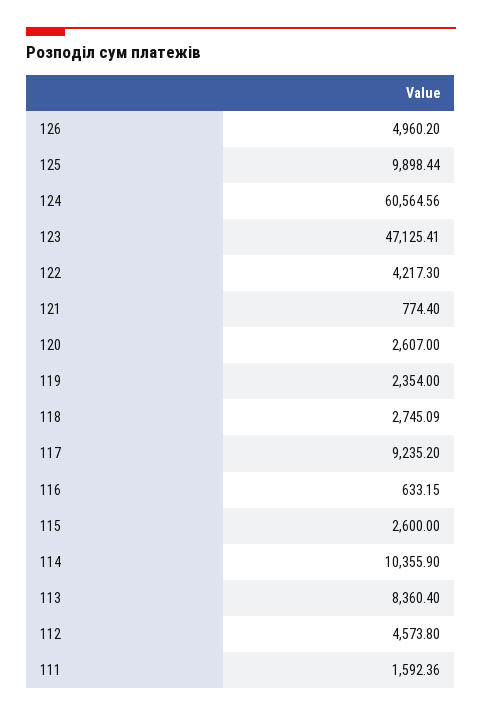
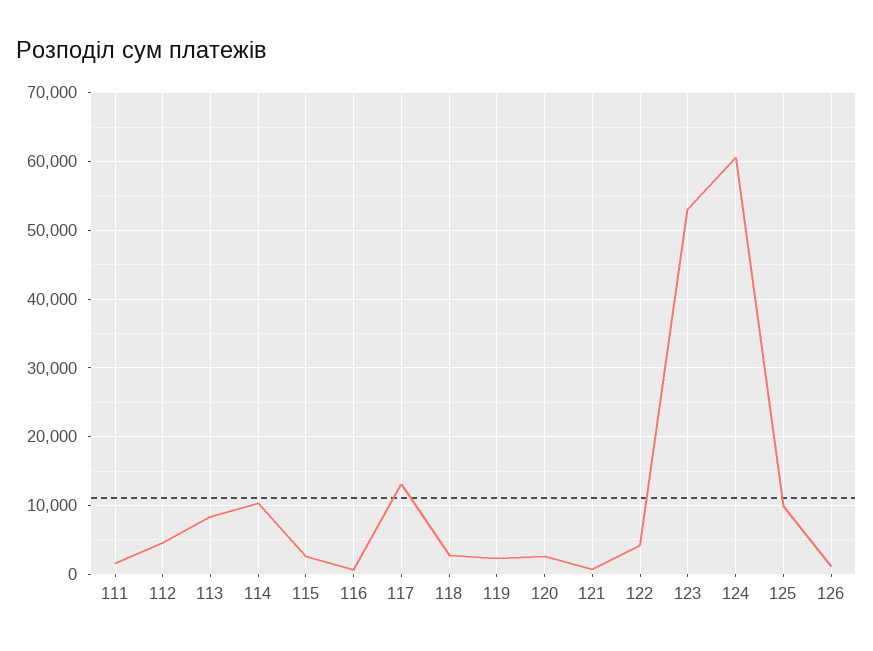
126: 4960.2 -> 1000
123: 47125.41 -> 53000
117: 9235.2 -> 13000

